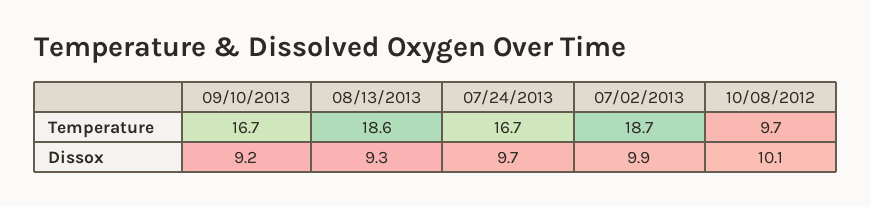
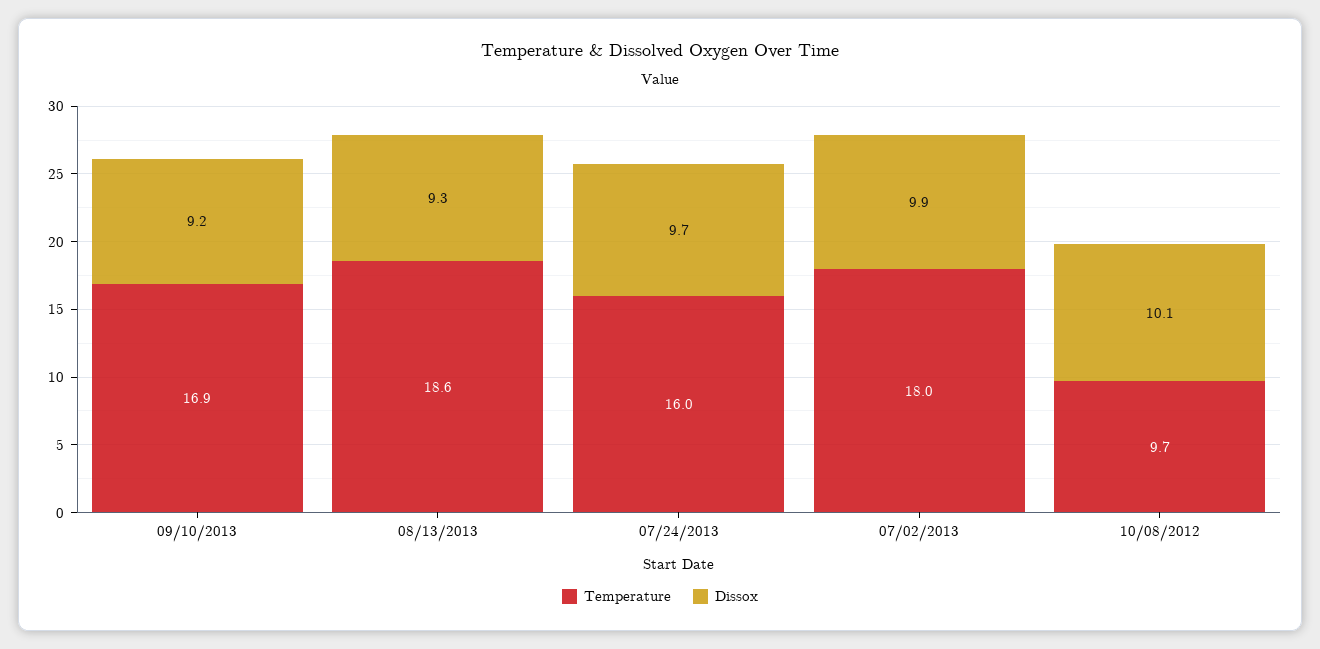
Temperature, 09/10/2013: 16.7 -> 16.9
Temperature, 07/24/2013: 16.7 -> 16
Temperature, 07/02/2013: 18.7 -> 18

